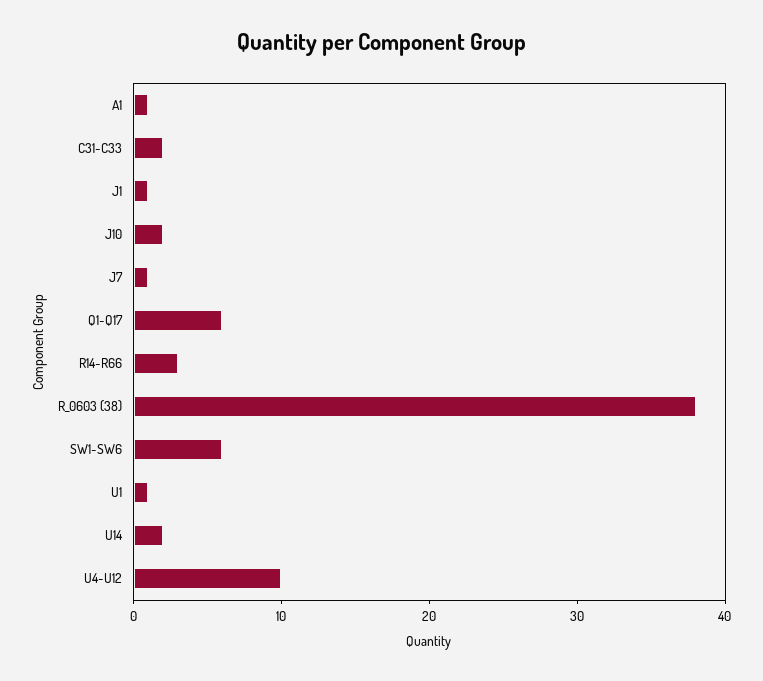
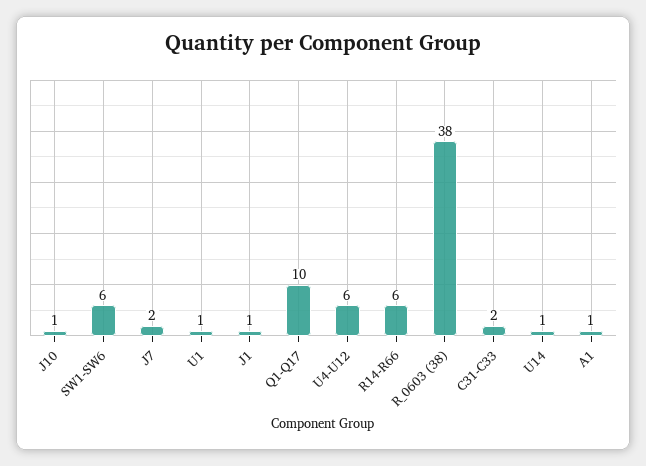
J10: 2 -> 1
J7: 1 -> 2
Q1-Q17: 6 -> 10
R14-R66: 3 -> 6
U14: 2 -> 1
U4-U12: 10 -> 6

